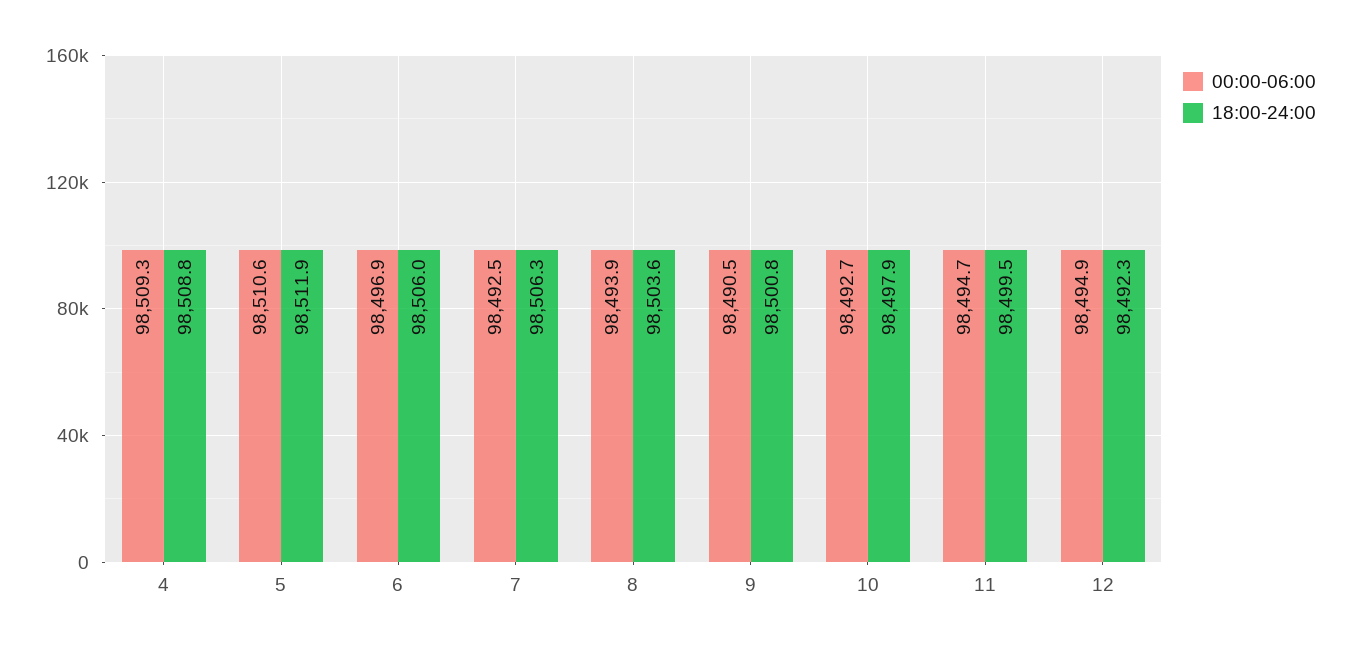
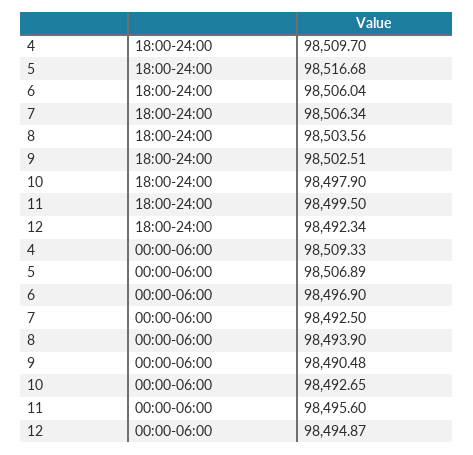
18:00-24:00, 4: 98508.8 -> 98509.7
00:00-06:00, 5: 98510.6 -> 98506.89
18:00-24:00, 5: 98511.9 -> 98516.68
18:00-24:00, 9: 98500.8 -> 98502.51
00:00-06:00, 11: 98494.7 -> 98495.6

